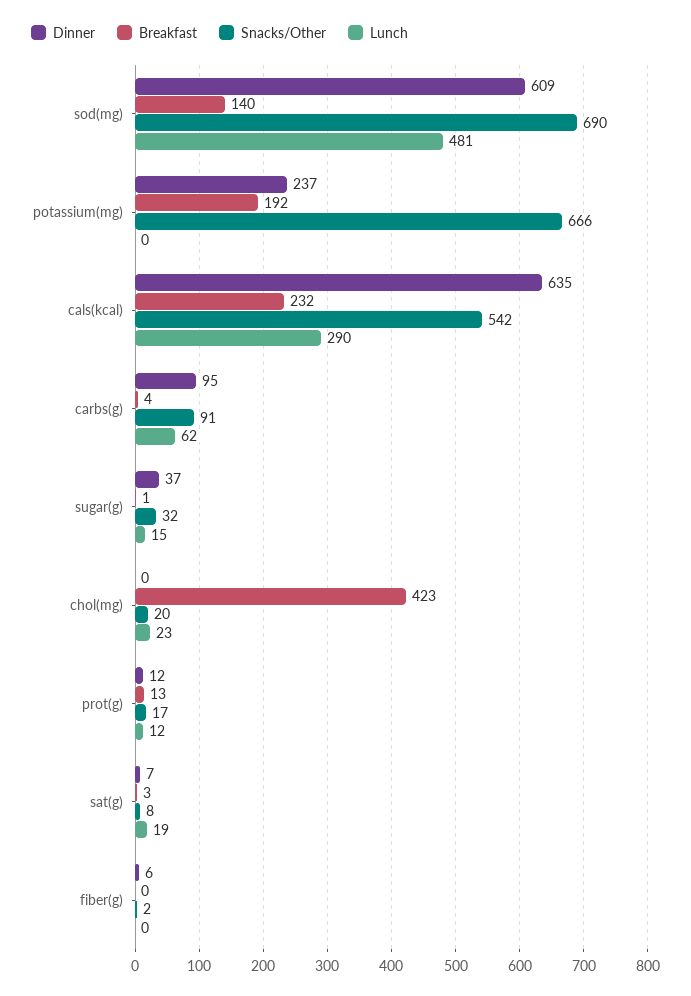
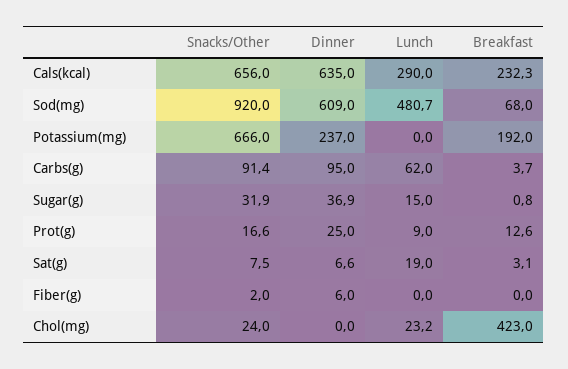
Breakfast, sod(mg): 140 -> 68
Snacks/Other, sod(mg): 690 -> 920
Snacks/Other, cals(kcal): 542 -> 656
Snacks/Other, chol(mg): 20 -> 24
Dinner, prot(g): 12 -> 25
Lunch, prot(g): 12 -> 9

